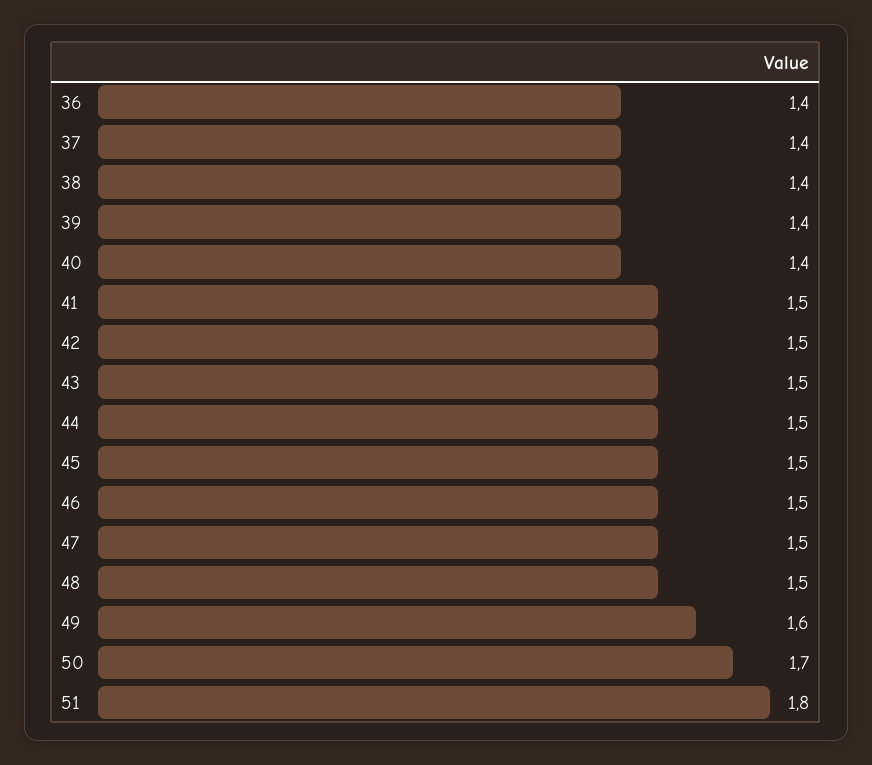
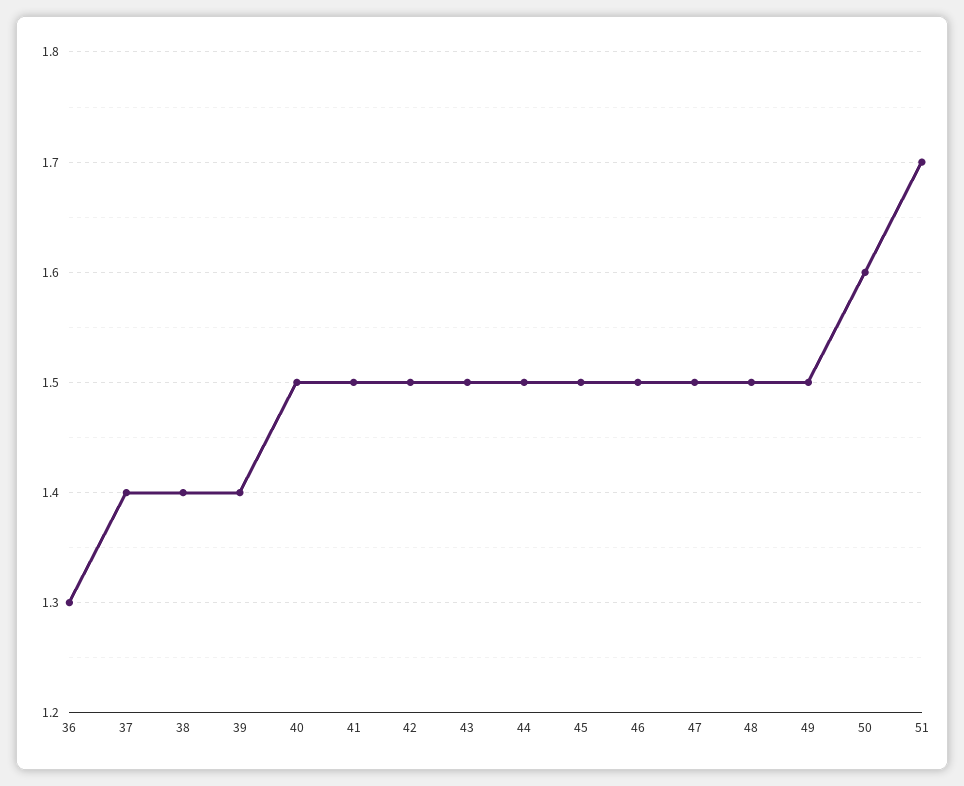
36: 1.4 -> 1.3
40: 1.4 -> 1.5
49: 1.6 -> 1.5
50: 1.7 -> 1.6
51: 1.8 -> 1.7

